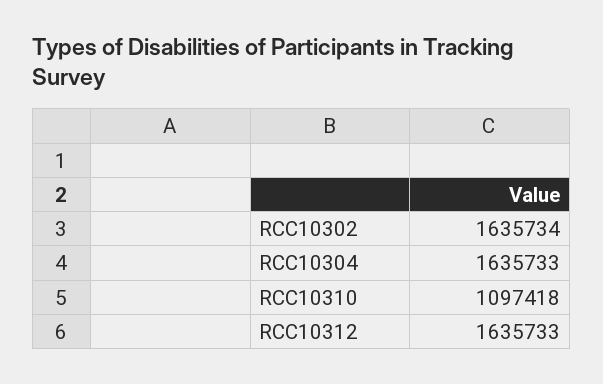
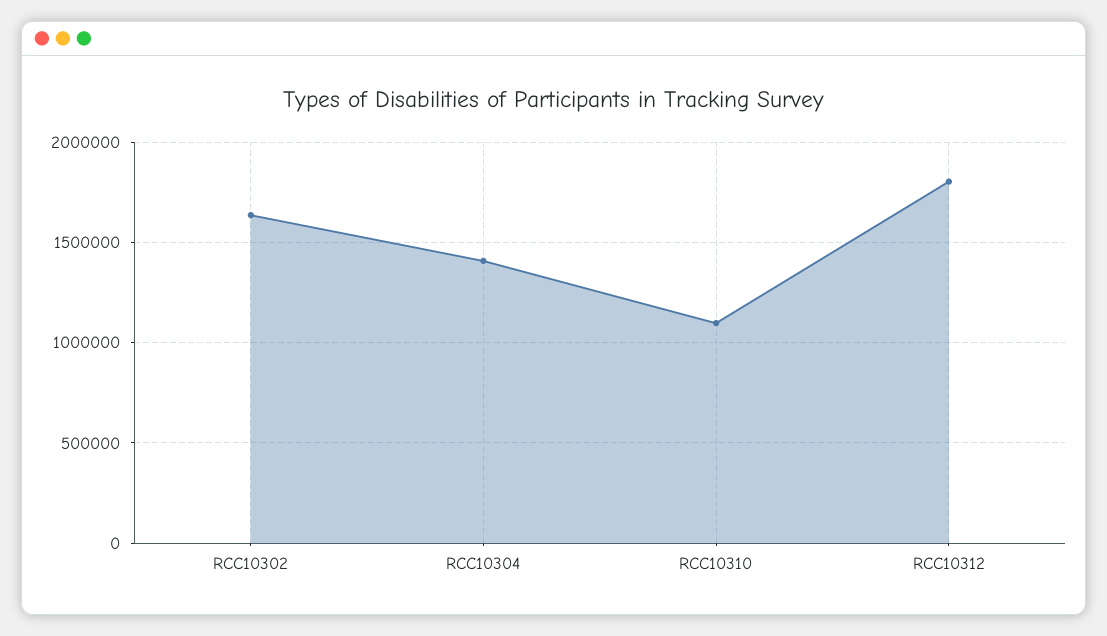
RCC10304: 1635733 -> 1400000
RCC10312: 1635733 -> 1800000

